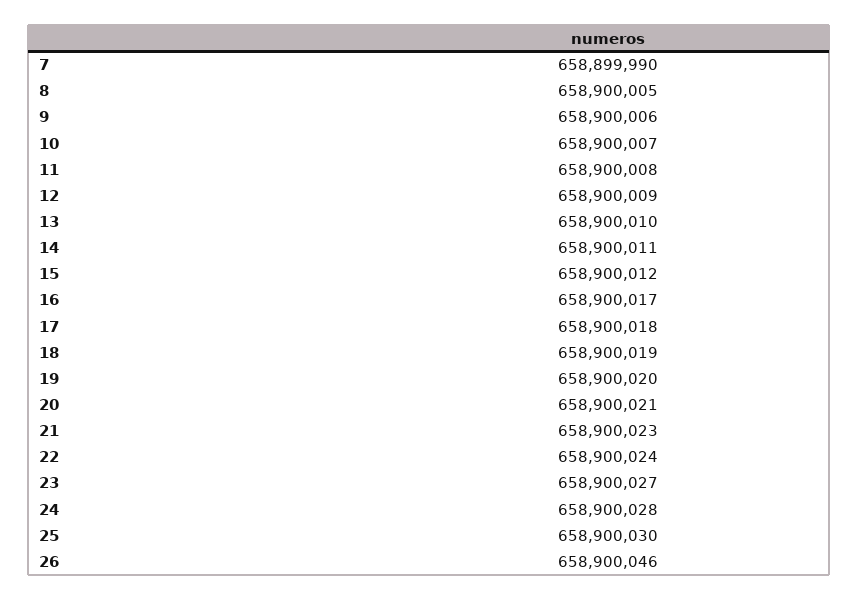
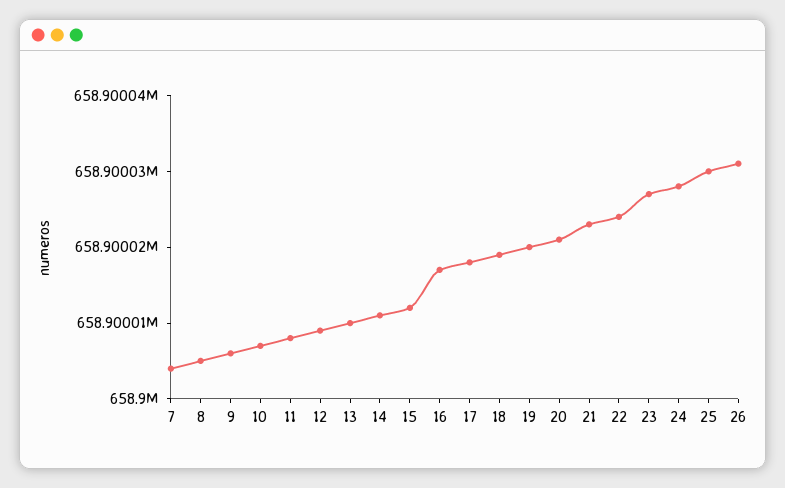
7: 658899990 -> 658900005
26: 658900046 -> 658900030

